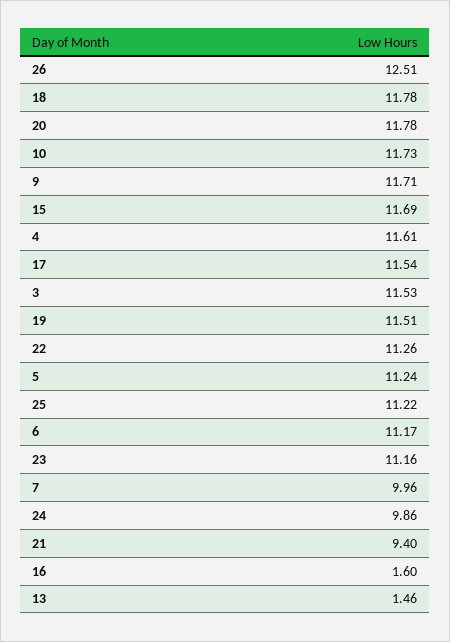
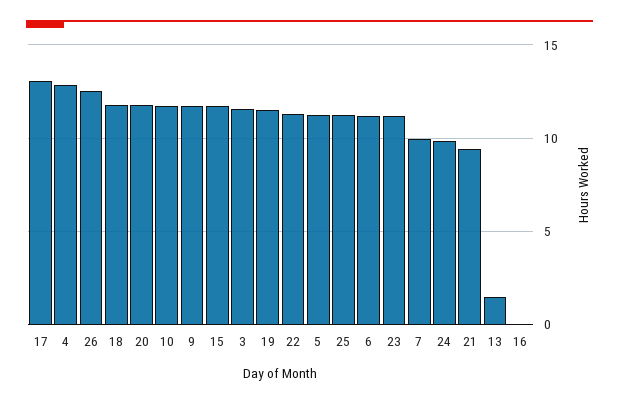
4: 11.61 -> 13
17: 11.54 -> 13
16: 1.6 -> 0

